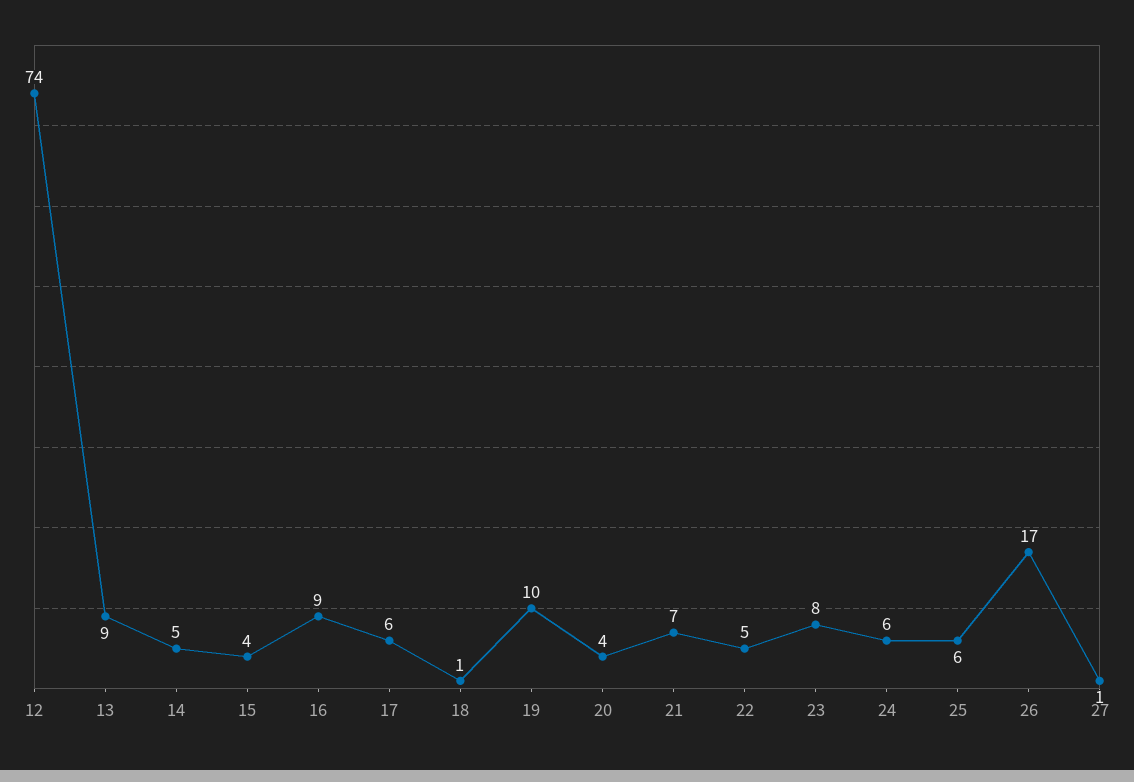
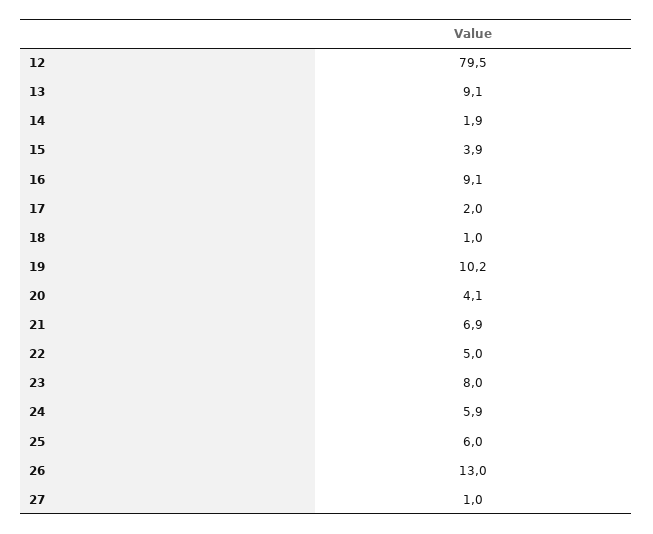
12: 74 -> 79.5
14: 5 -> 1.9
17: 6 -> 2
26: 17 -> 13

